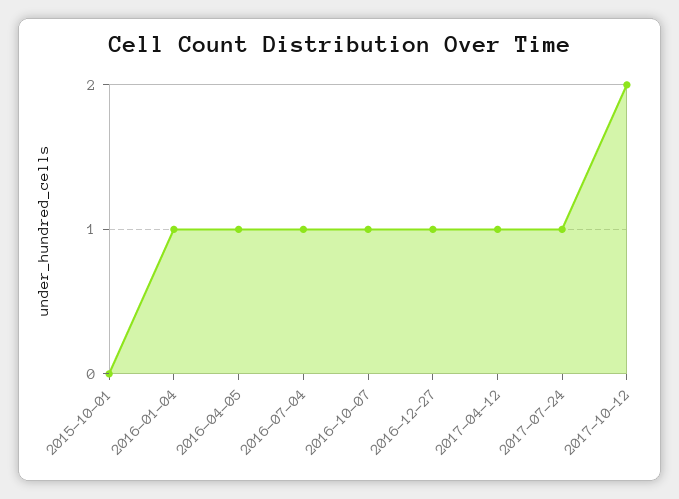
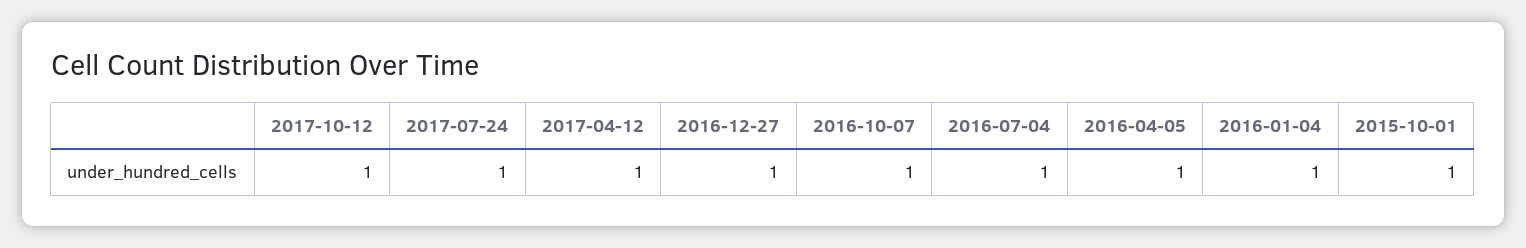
2015-10-01: 0 -> 1
2017-10-12: 2 -> 1

